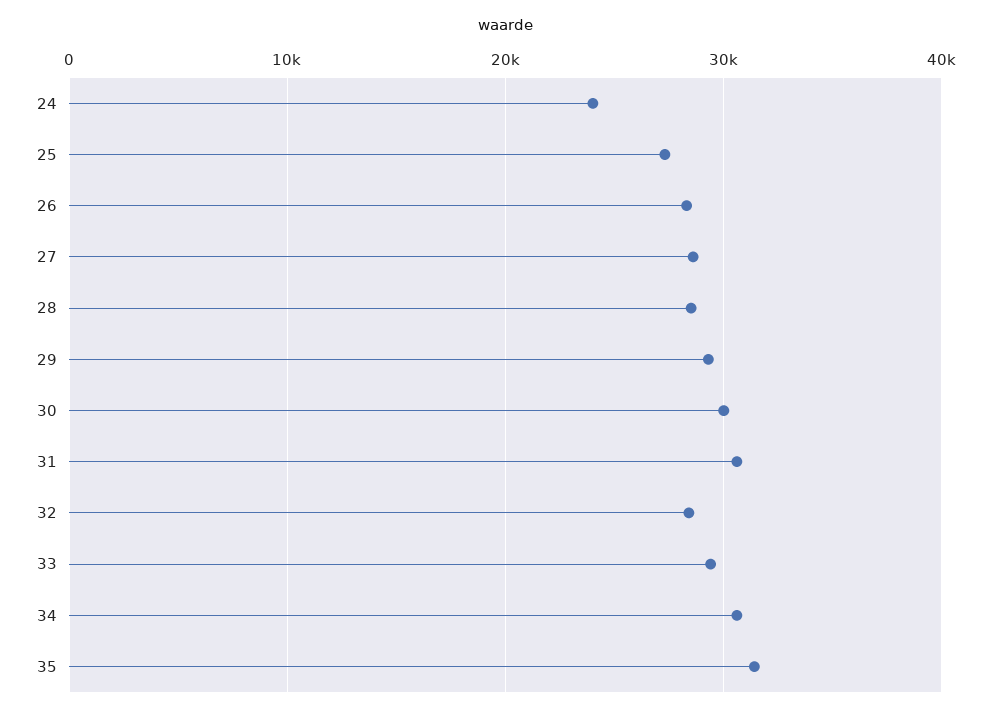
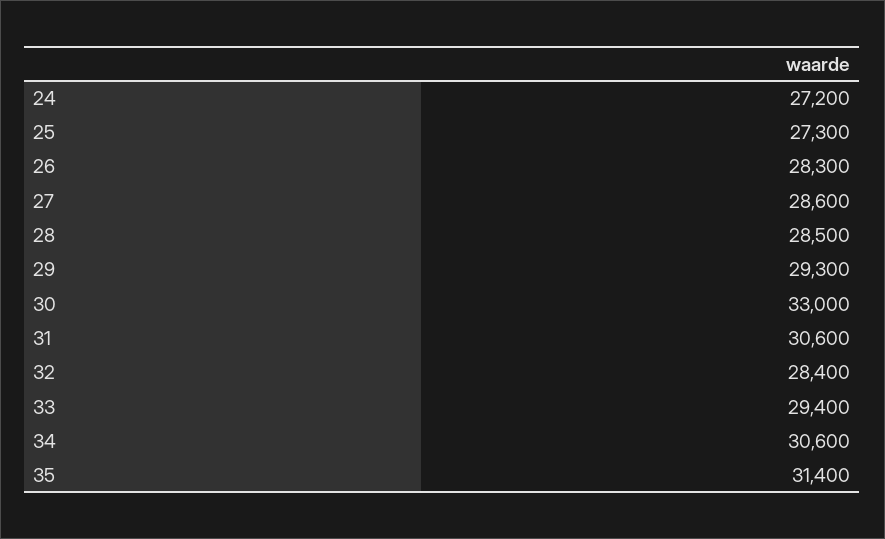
24: 24000 -> 27200
30: 30000 -> 33000

